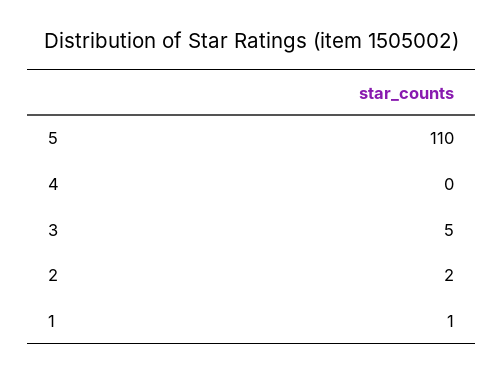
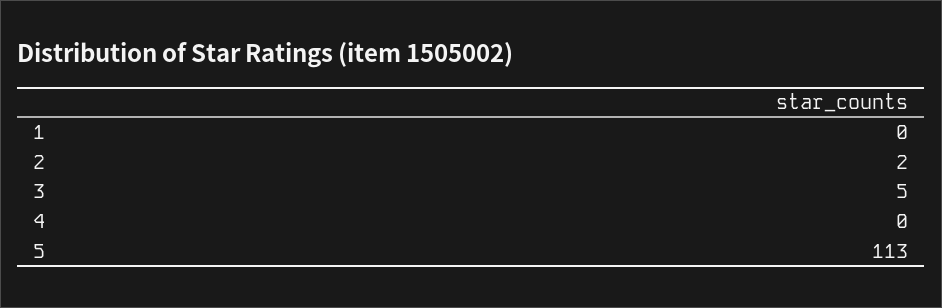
5: 110 -> 113
1: 1 -> 0

